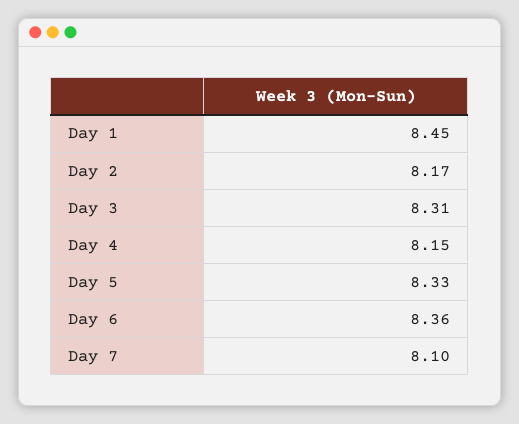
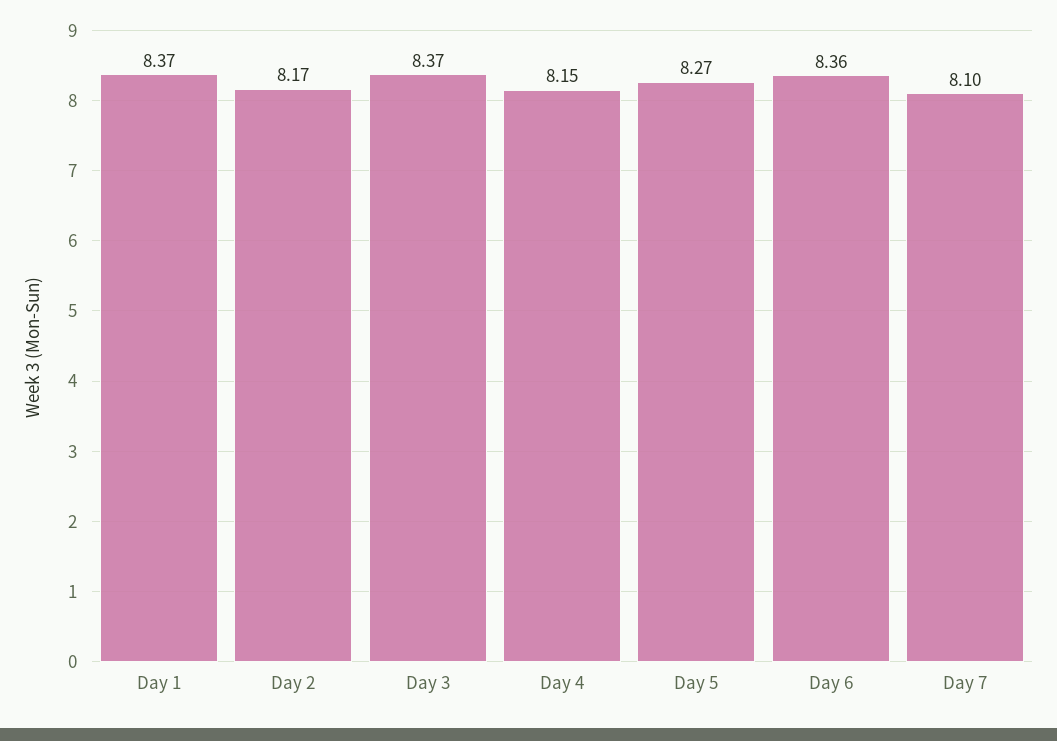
Day 1: 8.45 -> 8.37
Day 3: 8.31 -> 8.37
Day 5: 8.33 -> 8.27

